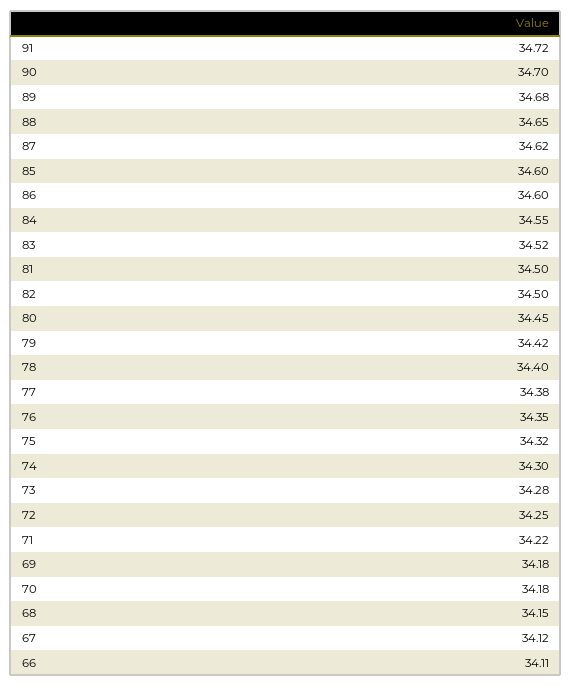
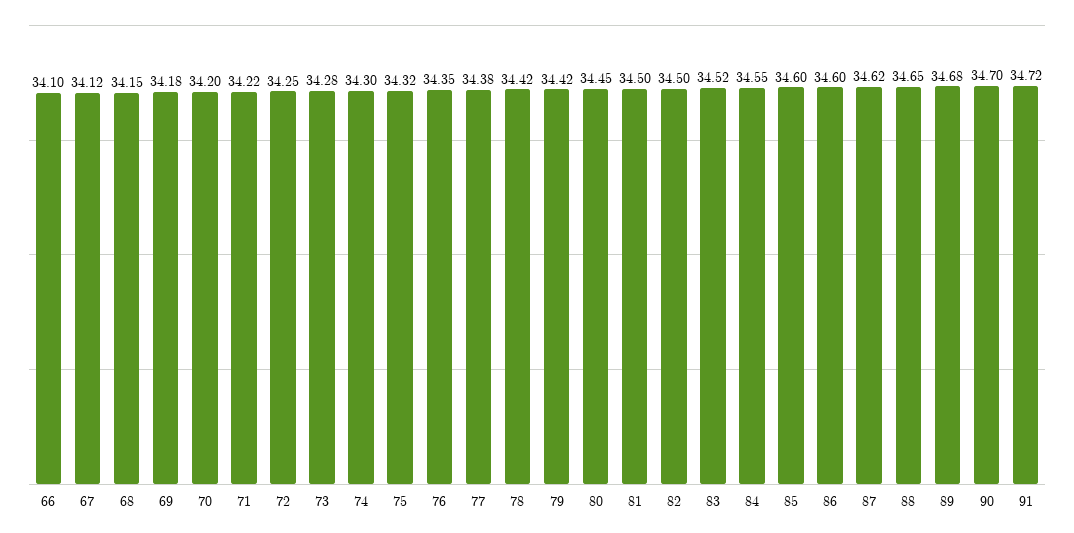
78: 34.4 -> 34.42
70: 34.18 -> 34.2
66: 34.11 -> 34.1

